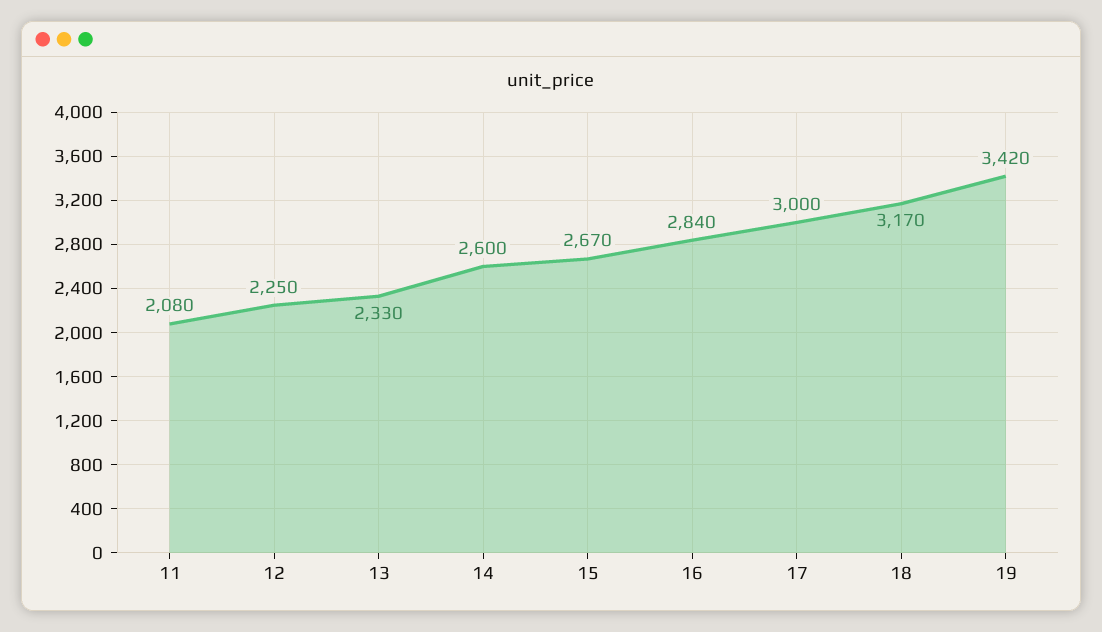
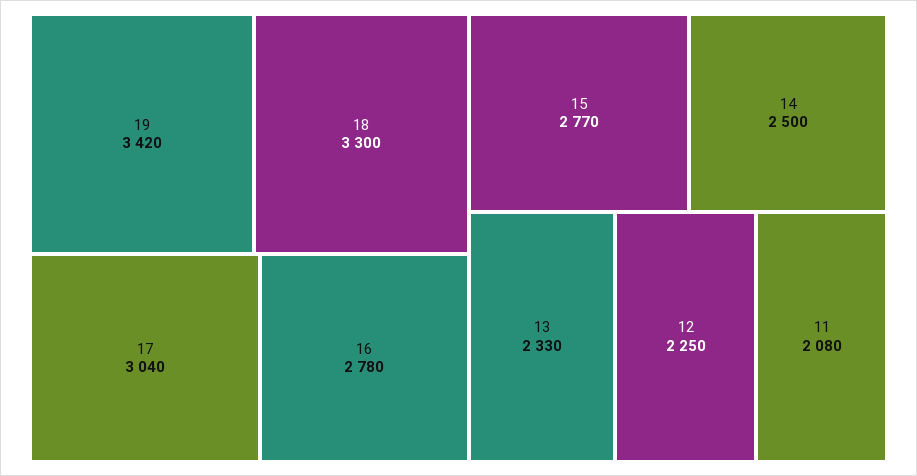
14: 2600 -> 2500
15: 2670 -> 2770
16: 2840 -> 2780
17: 3000 -> 3040
18: 3170 -> 3300

